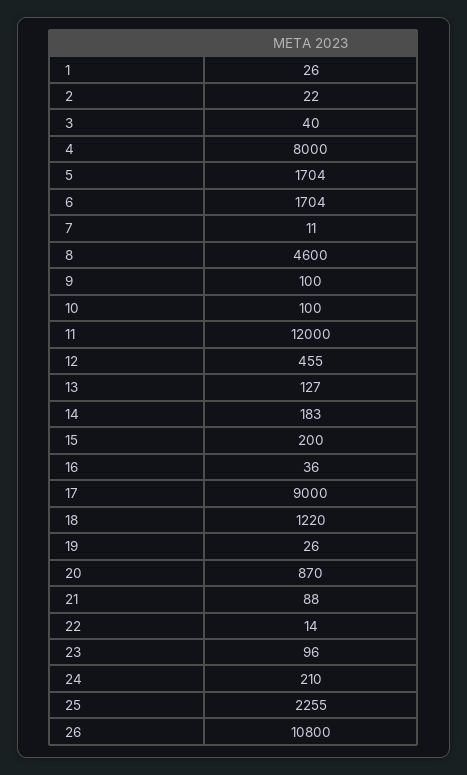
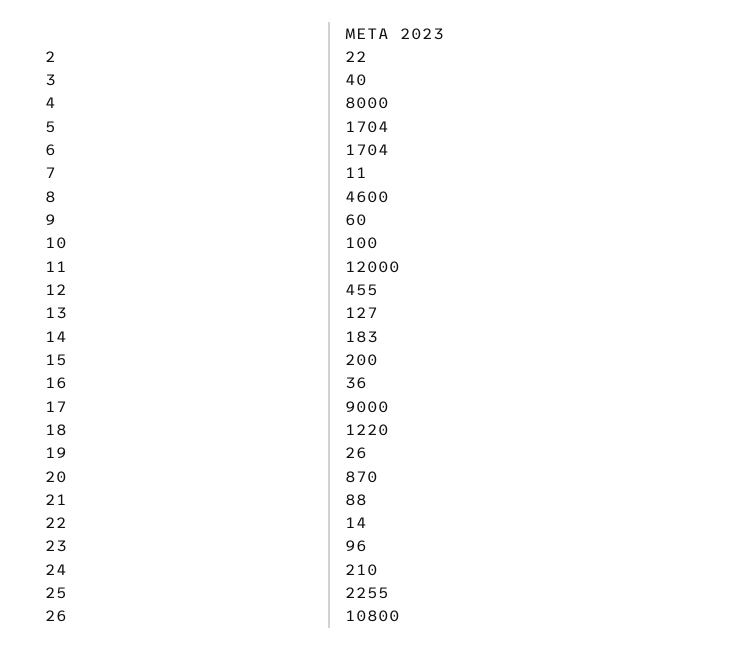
1: 26 -> none
9: 100 -> 60

